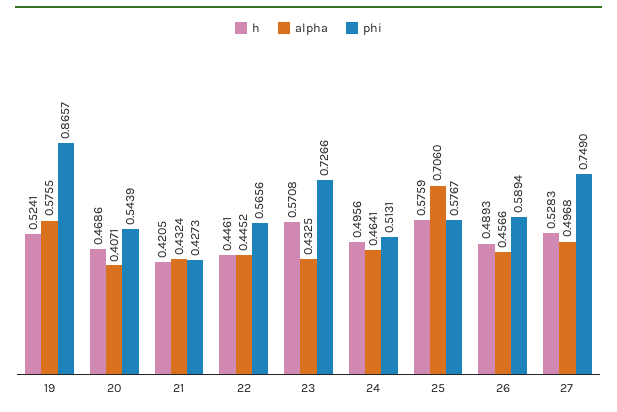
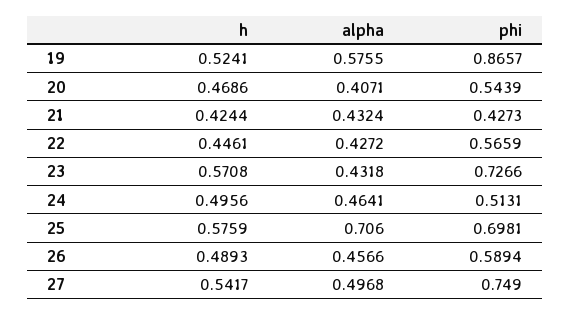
h, 21: 0.4205 -> 0.4244
alpha, 22: 0.4452 -> 0.4272
phi, 22: 0.5656 -> 0.5659
alpha, 23: 0.4325 -> 0.4318
phi, 25: 0.5767 -> 0.6981
h, 27: 0.5283 -> 0.5417

